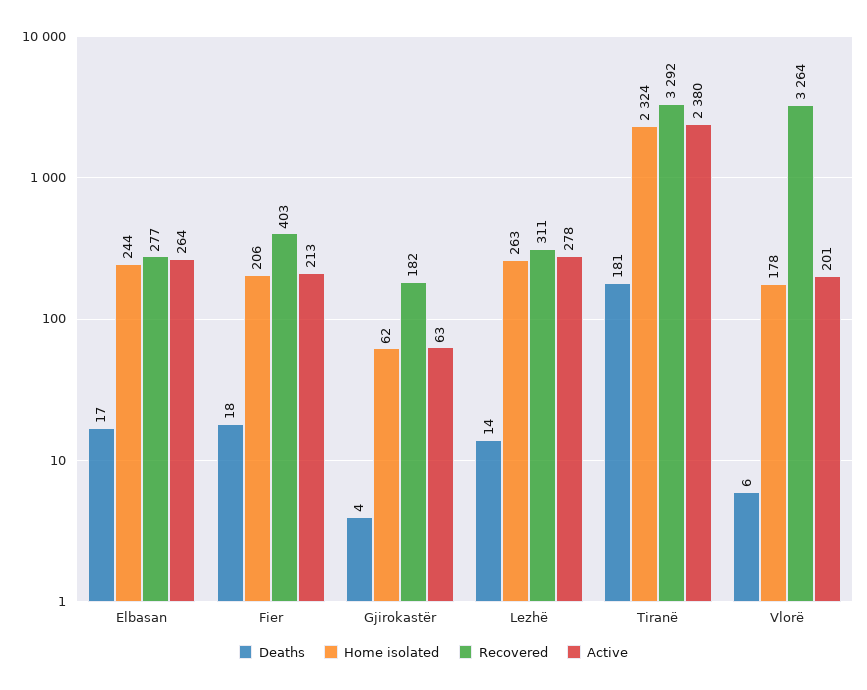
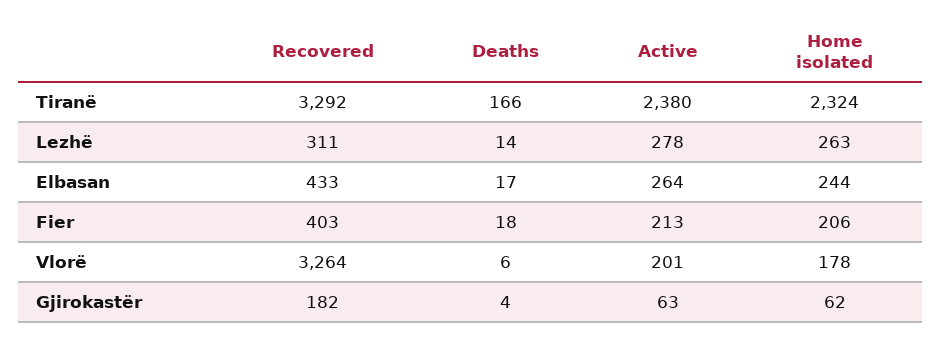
Recovered, Elbasan: 277 -> 433
Deaths, Tiranë: 181 -> 166

